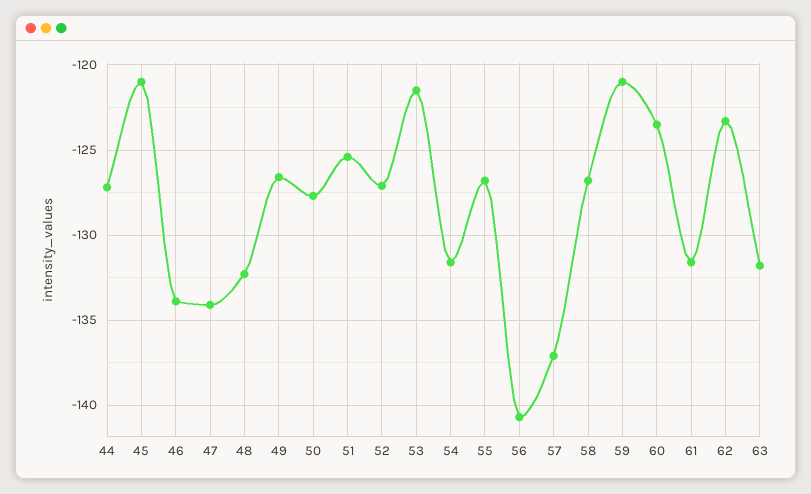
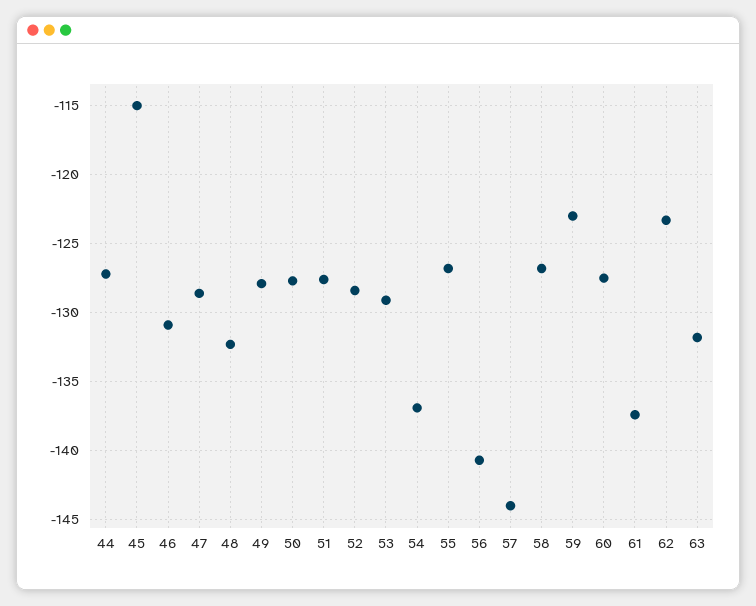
45: -121 -> -115
46: -134 -> -131
47: -134 -> -128.5
49: -126.5 -> -128
51: -125.5 -> -127.5
52: -127 -> -128.5
53: -121.5 -> -129
54: -131.5 -> -137
57: -137 -> -144
59: -121 -> -123
60: -123.5 -> -127.5
61: -131.5 -> -137.5

